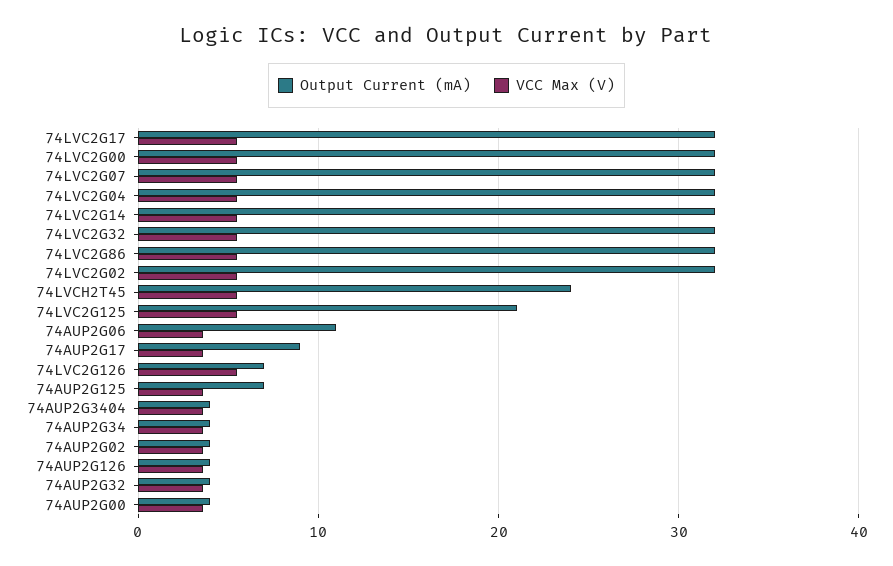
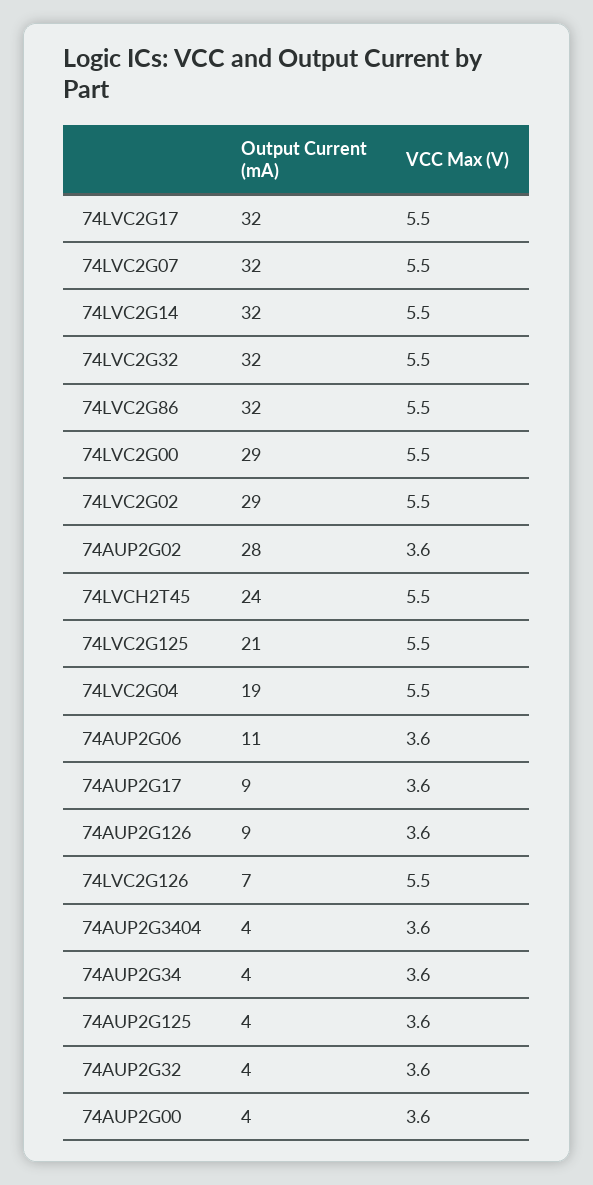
Output Current (mA), 74LVC2G00: 32 -> 29
Output Current (mA), 74LVC2G04: 32 -> 19
Output Current (mA), 74LVC2G02: 32 -> 29
Output Current (mA), 74AUP2G125: 7 -> 4
Output Current (mA), 74AUP2G02: 4 -> 28
Output Current (mA), 74AUP2G126: 4 -> 9

